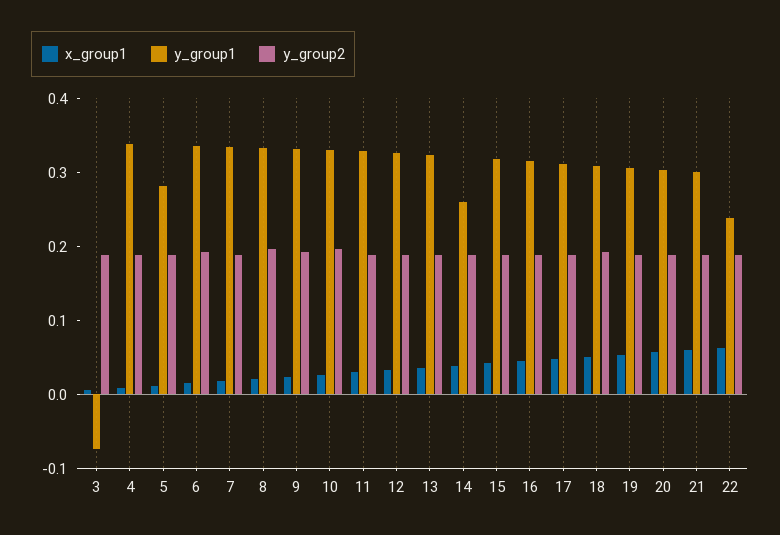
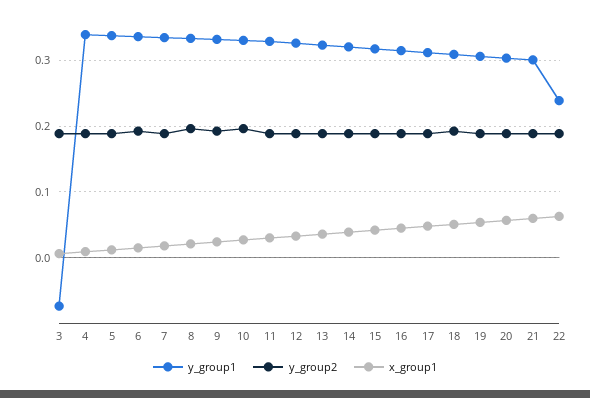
y_group1, 5: 0.28 -> 0.34
y_group1, 14: 0.26 -> 0.32

